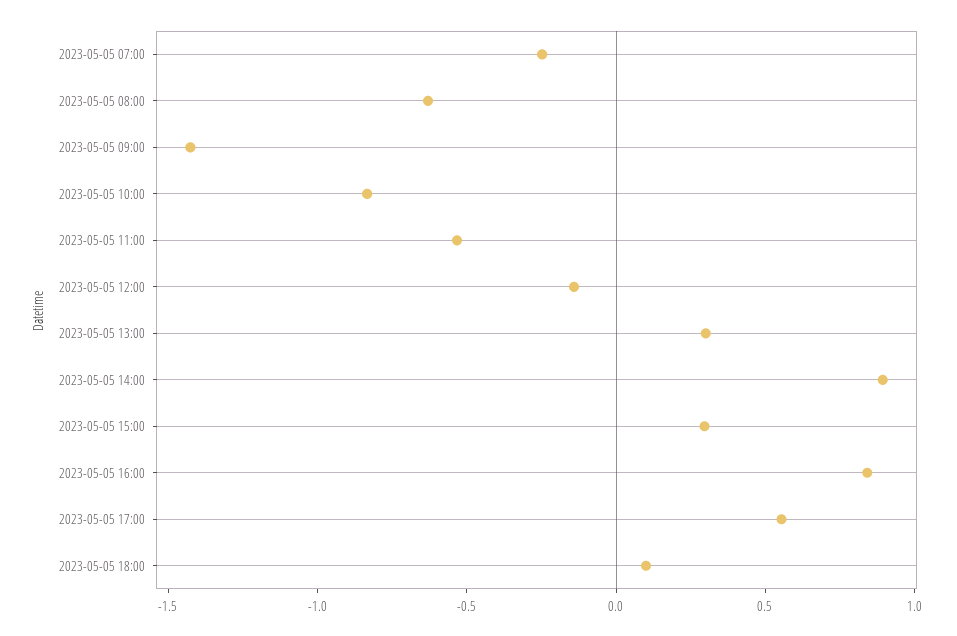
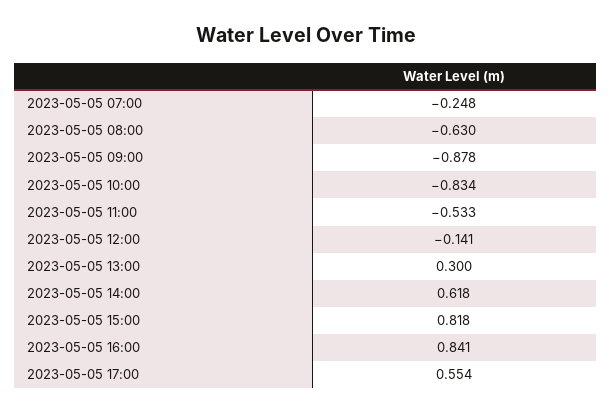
2023-05-05 09:00: -1.4 -> -0.878
2023-05-05 14:00: 0.9 -> 0.618
2023-05-05 15:00: 0.3 -> 0.818
2023-05-05 18:00: 0.1 -> none

